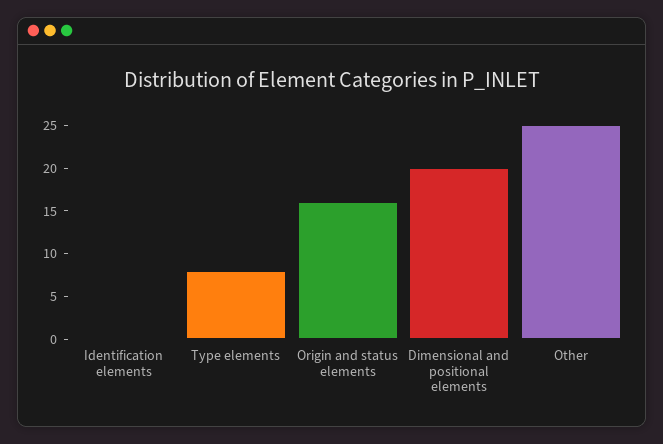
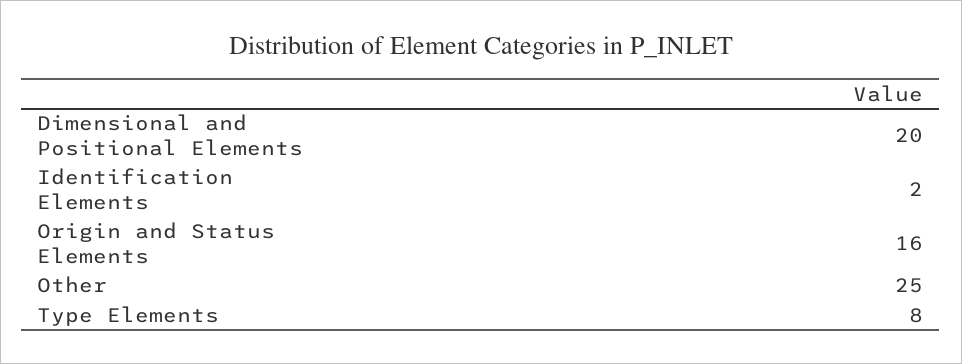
Identification elements: 0 -> 2

